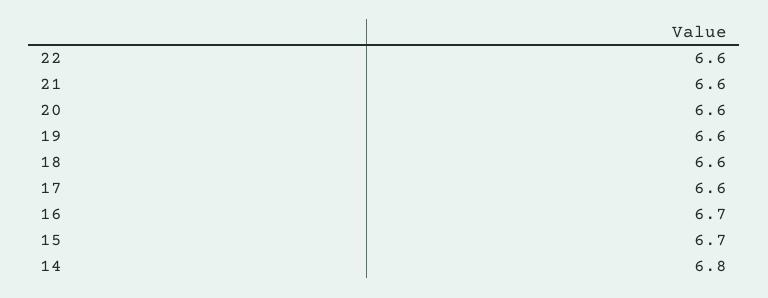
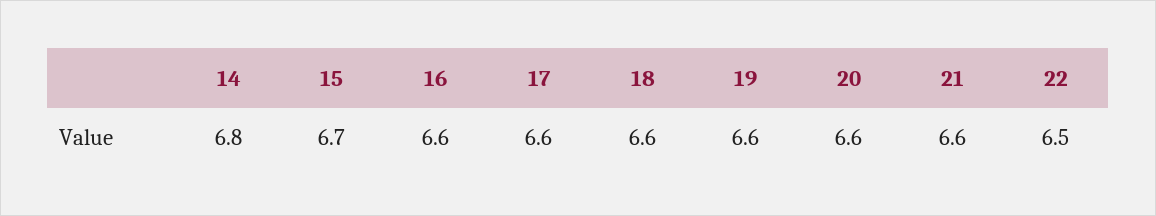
22: 6.6 -> 6.5
16: 6.7 -> 6.6

